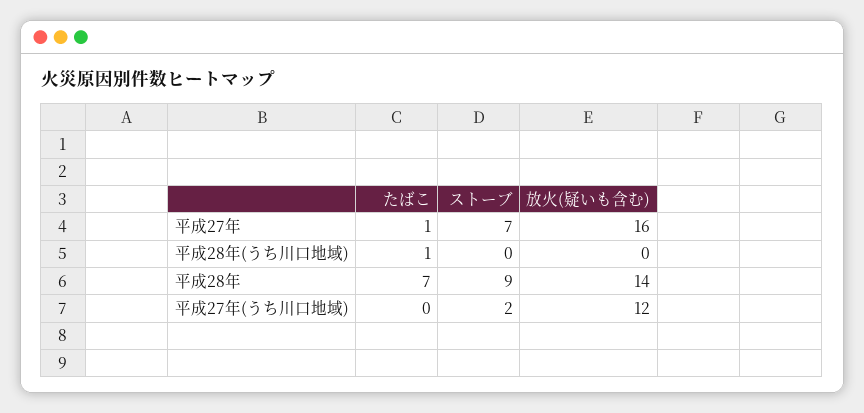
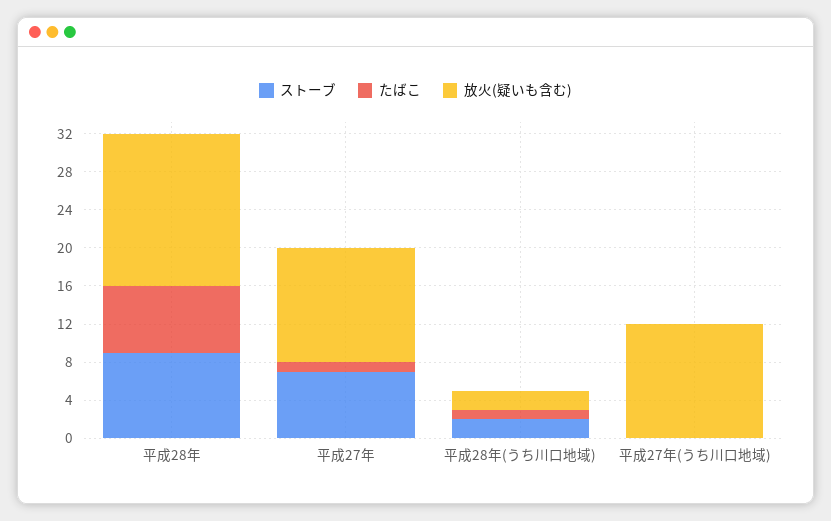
放火(疑いも含む), 平成27年: 16 -> 12
ストーブ, 平成28年(うち川口地域): 0 -> 2
放火(疑いも含む), 平成28年(うち川口地域): 0 -> 2
放火(疑いも含む), 平成28年: 14 -> 16
ストーブ, 平成27年(うち川口地域): 2 -> 0

